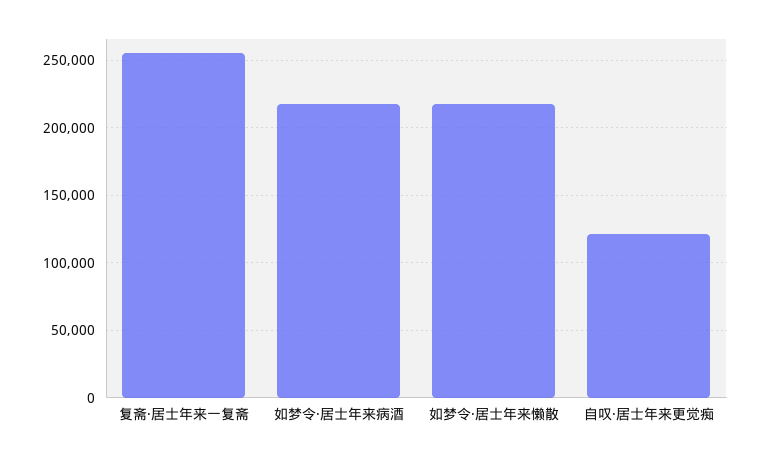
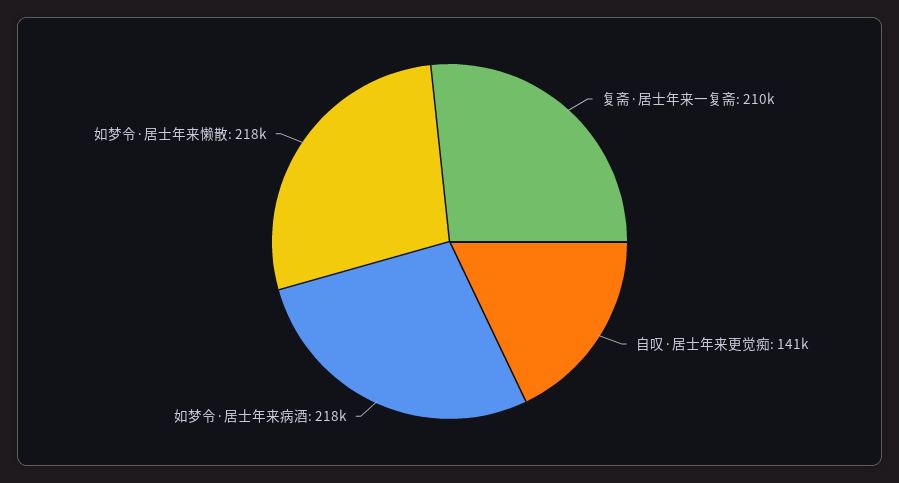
复斋·居士年来一复斋: 255000 -> 210000
自叹·居士年来更觉痴: 120000 -> 141000

